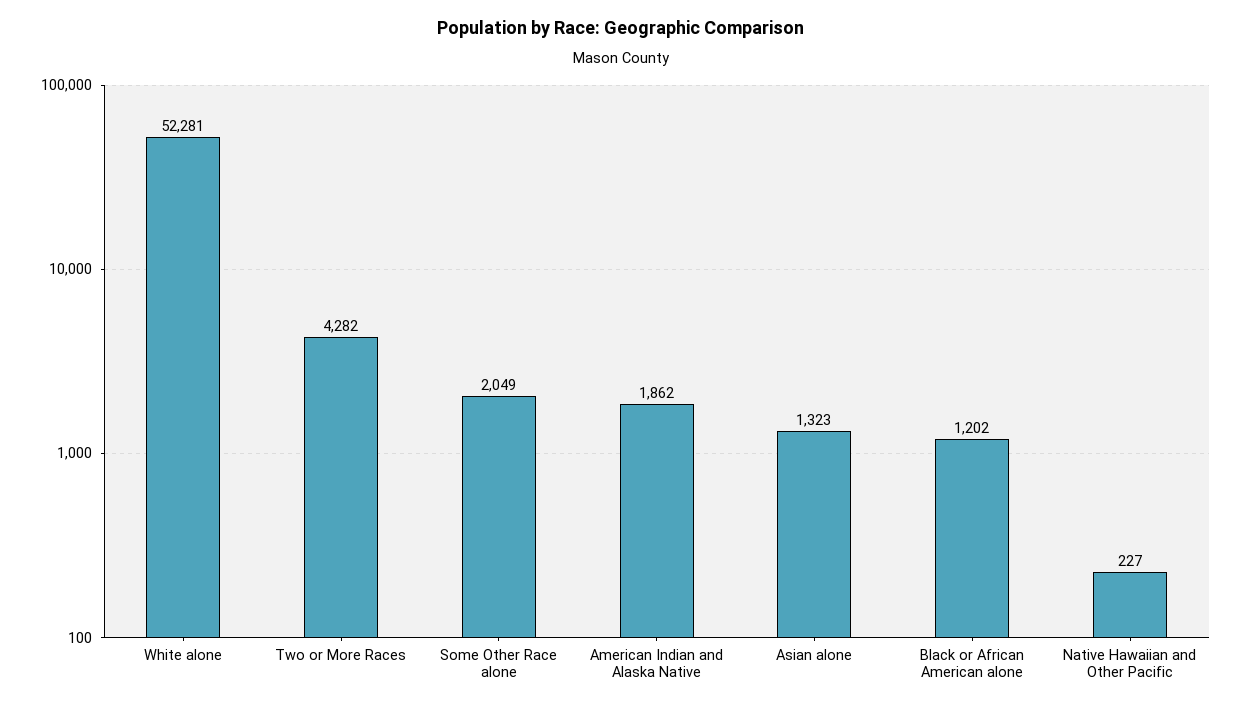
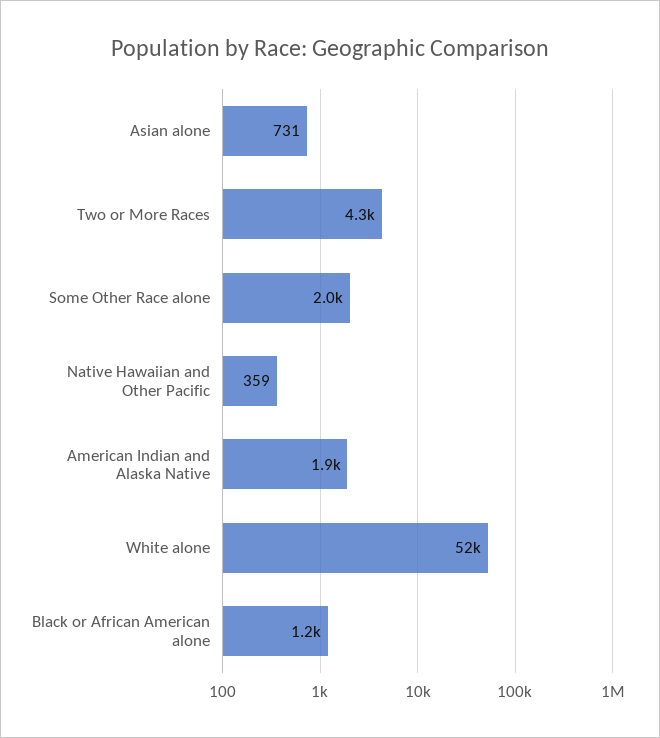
Asian alone: 1323 -> 731
Native Hawaiian and Other Pacific: 227 -> 359

